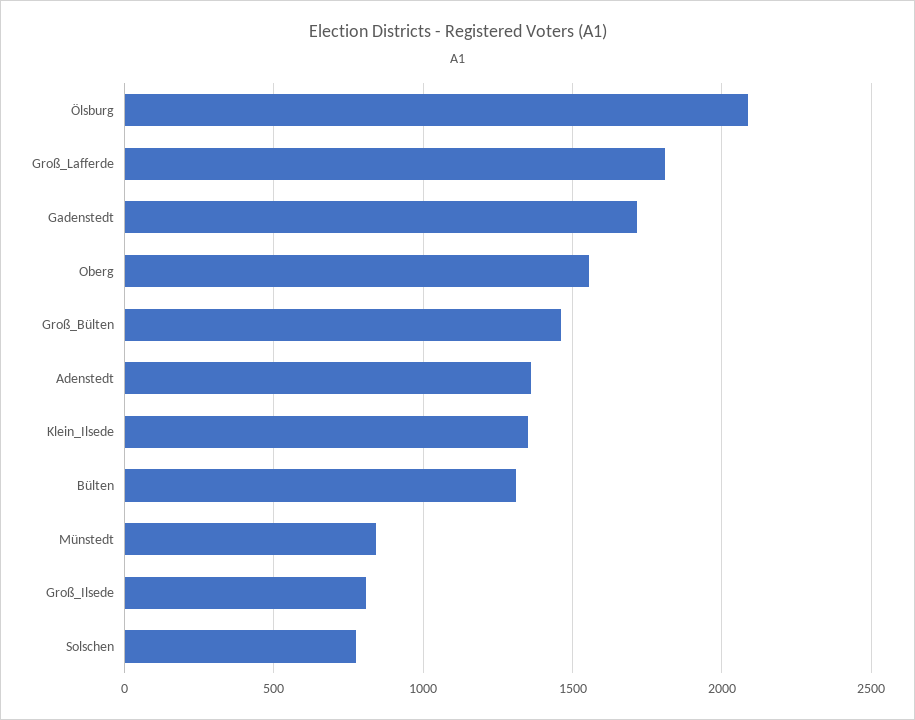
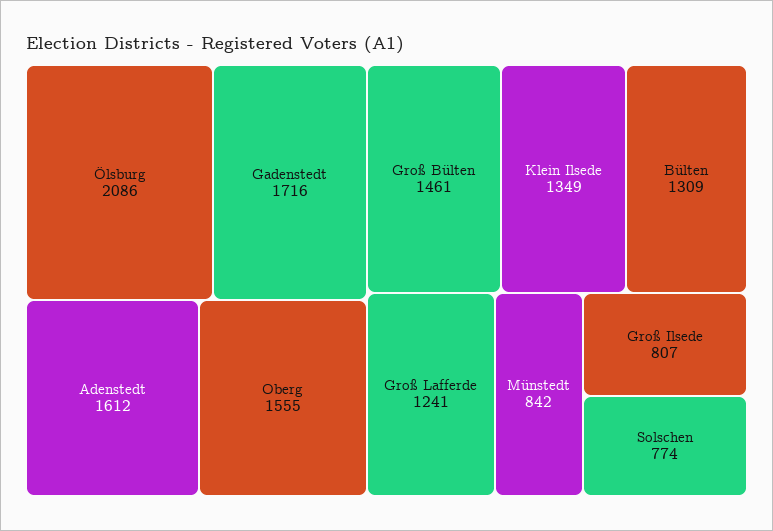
Groß_Lafferde: 1800 -> 1241
Adenstedt: 1350 -> 1612

